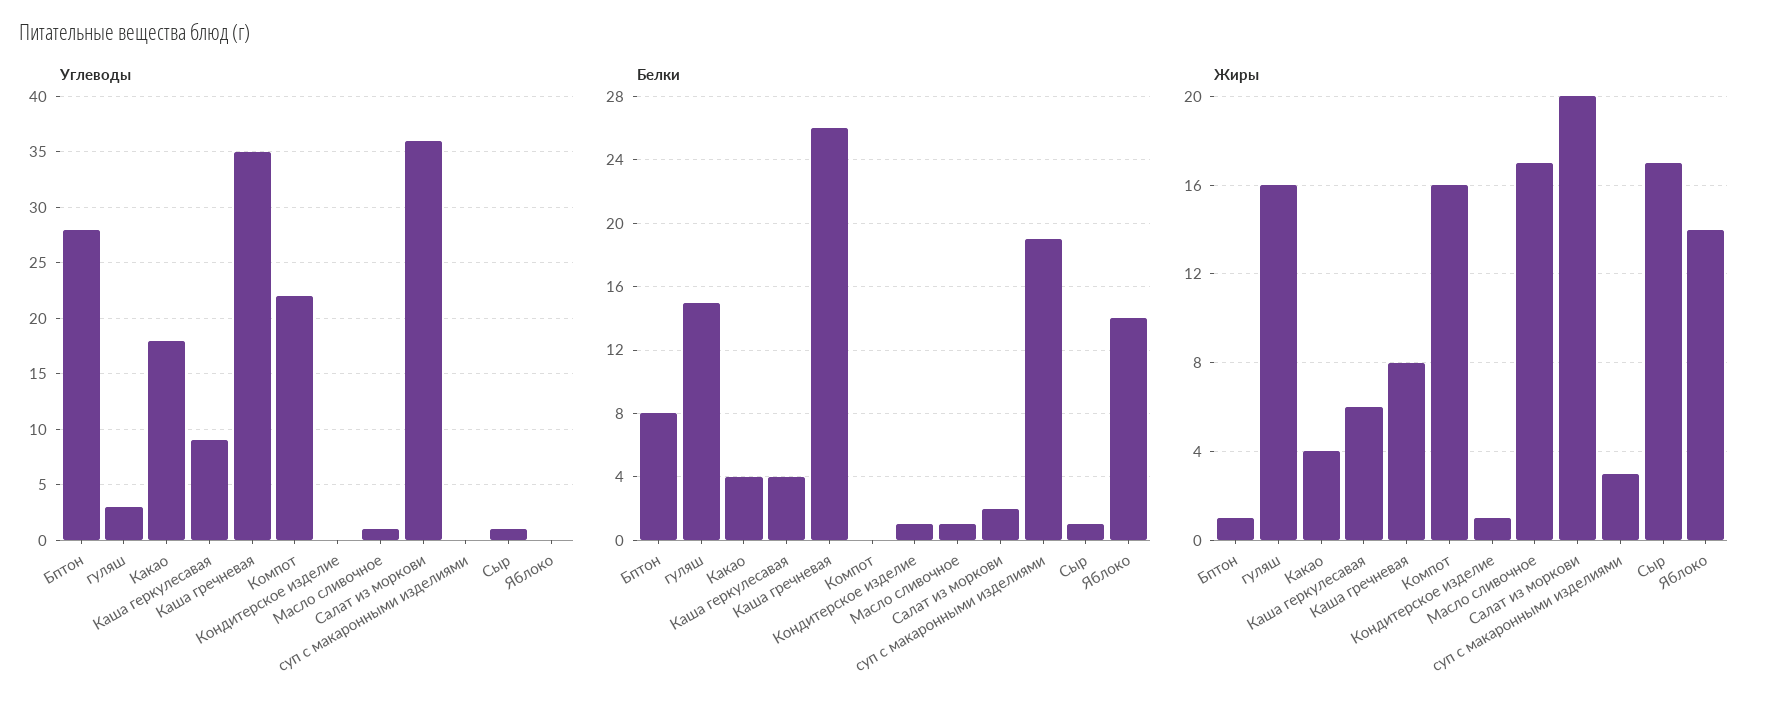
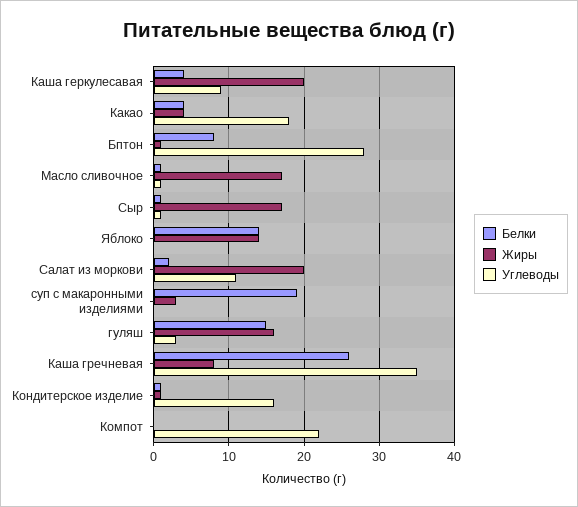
Углеводы, Кондитерское изделие: 0 -> 16
Углеводы, Салат из моркови: 36 -> 11
Жиры, Каша геркулесавая: 6 -> 20
Жиры, Компот: 16 -> 0

